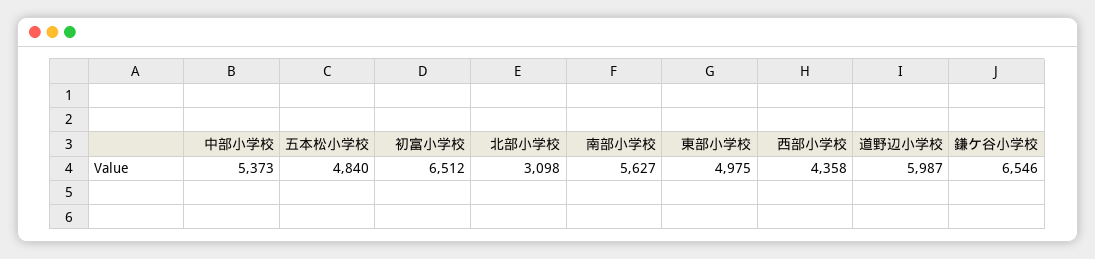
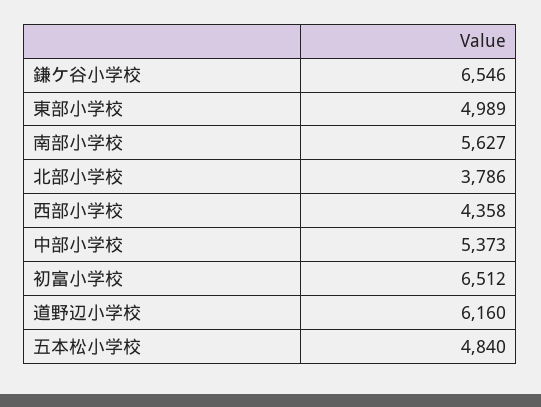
北部小学校: 3098 -> 3786
東部小学校: 4975 -> 4989
道野辺小学校: 5987 -> 6160

